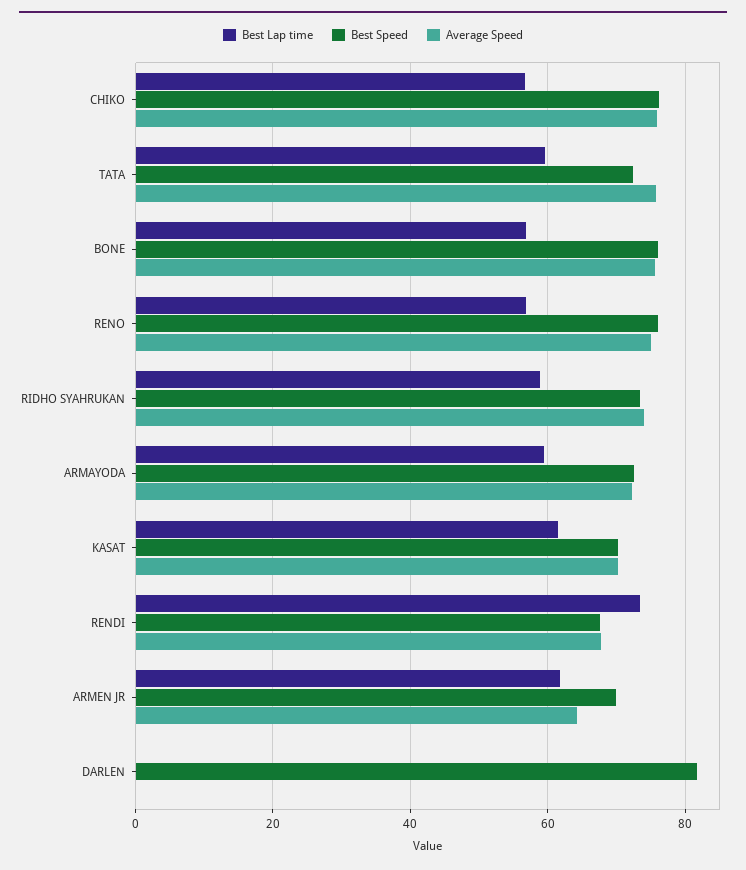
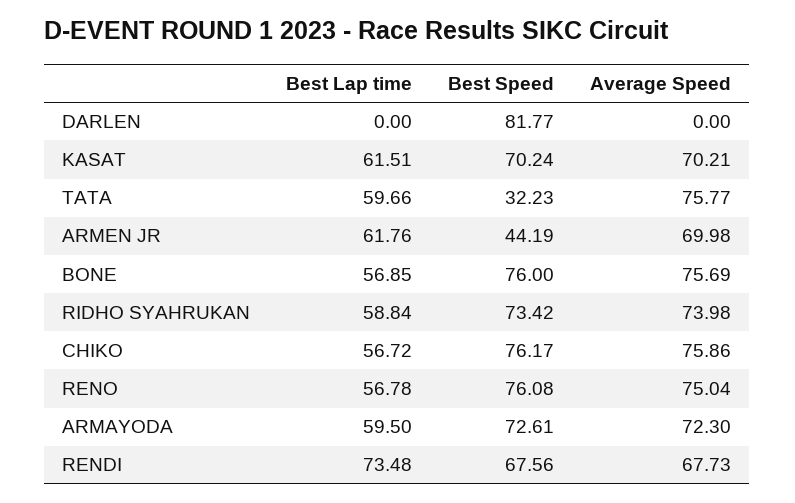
Best Speed, TATA: 72 -> 32.23
Best Speed, ARMEN JR: 70 -> 44.19
Average Speed, ARMEN JR: 64 -> 69.98

